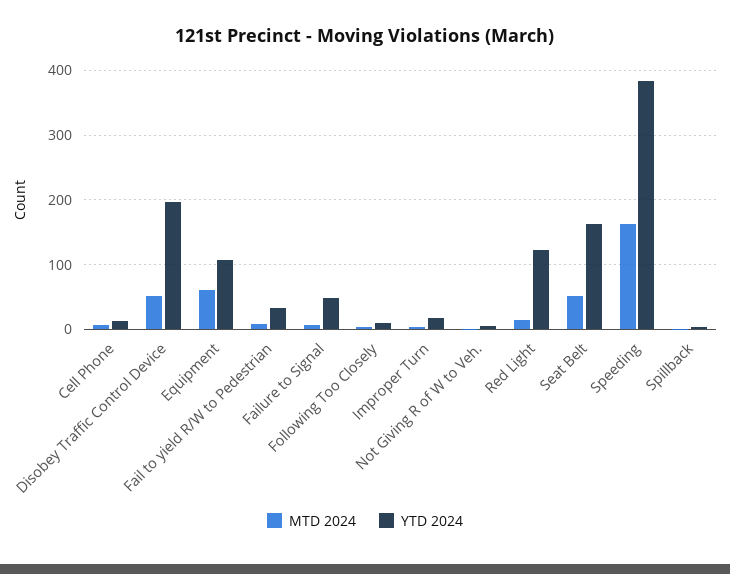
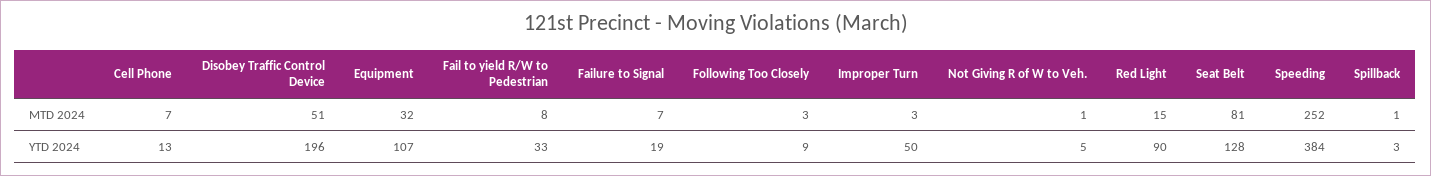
MTD 2024, Equipment: 60 -> 32
YTD 2024, Failure to Signal: 50 -> 19
YTD 2024, Improper Turn: 20 -> 50
YTD 2024, Red Light: 120 -> 90
MTD 2024, Seat Belt: 50 -> 81
YTD 2024, Seat Belt: 160 -> 128
MTD 2024, Speeding: 160 -> 252

